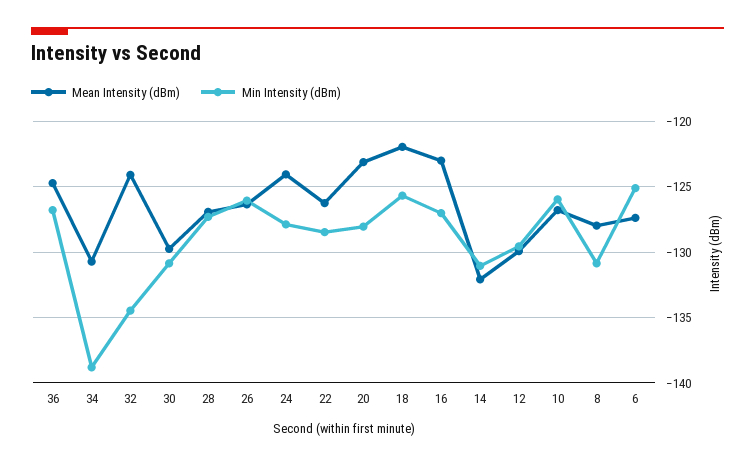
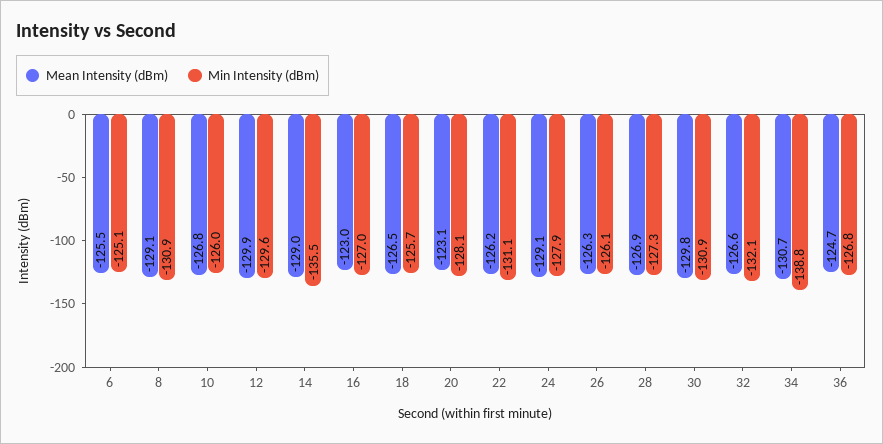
Mean Intensity (dBm), 32: -124 -> -126.6
Min Intensity (dBm), 32: -134.5 -> -132.1
Mean Intensity (dBm), 24: -124 -> -129.1
Min Intensity (dBm), 22: -128.5 -> -131.1
Mean Intensity (dBm), 18: -122 -> -126.5
Mean Intensity (dBm), 14: -132 -> -129
Min Intensity (dBm), 14: -131 -> -135.5
Mean Intensity (dBm), 8: -128 -> -129.1
Mean Intensity (dBm), 6: -127.5 -> -125.5

